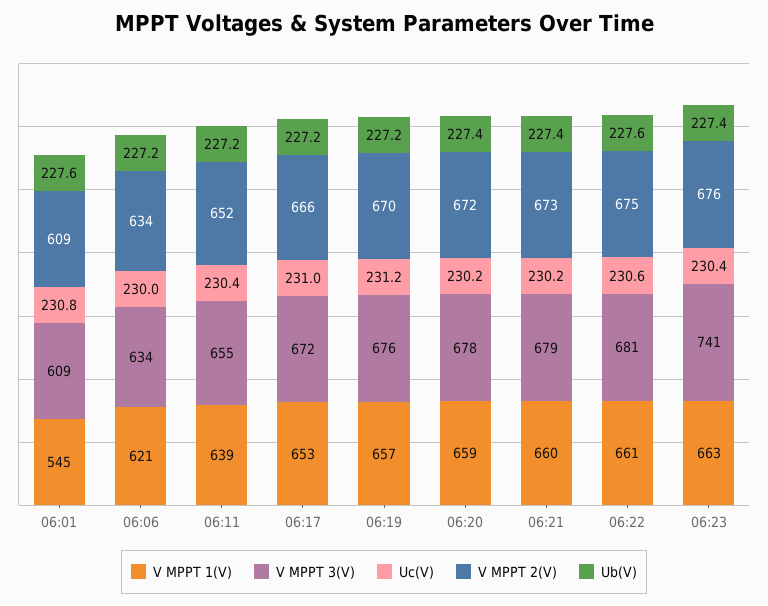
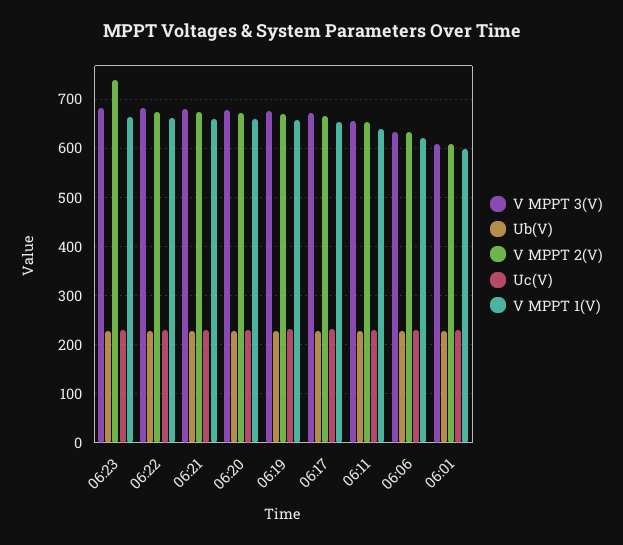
V MPPT 1(V), 06:01: 545 -> 600
V MPPT 3(V), 06:23: 741 -> 680
V MPPT 2(V), 06:23: 676 -> 740

